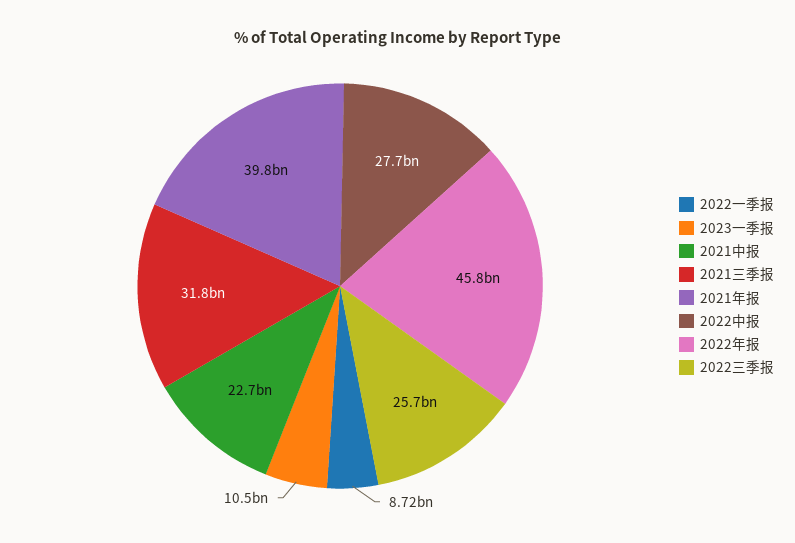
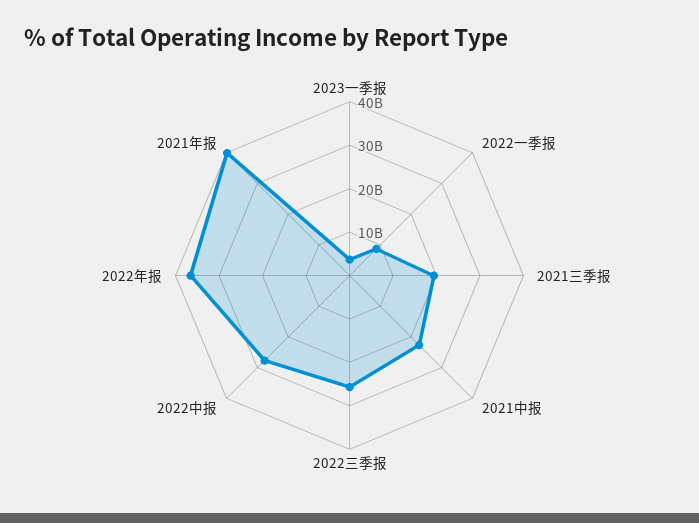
2023一季报: 10500000000 -> 4000000000
2021三季报: 31800000000 -> 20000000000
2022年报: 45800000000 -> 36000000000

